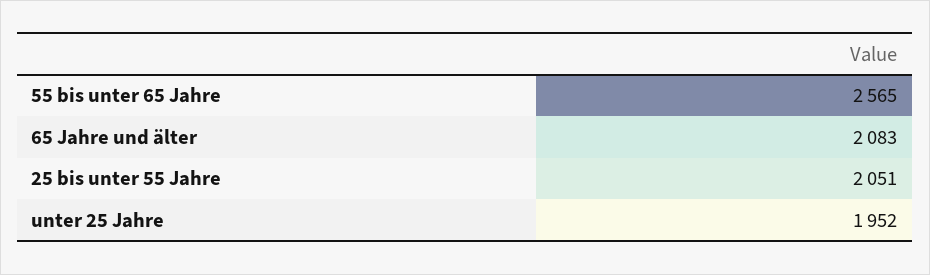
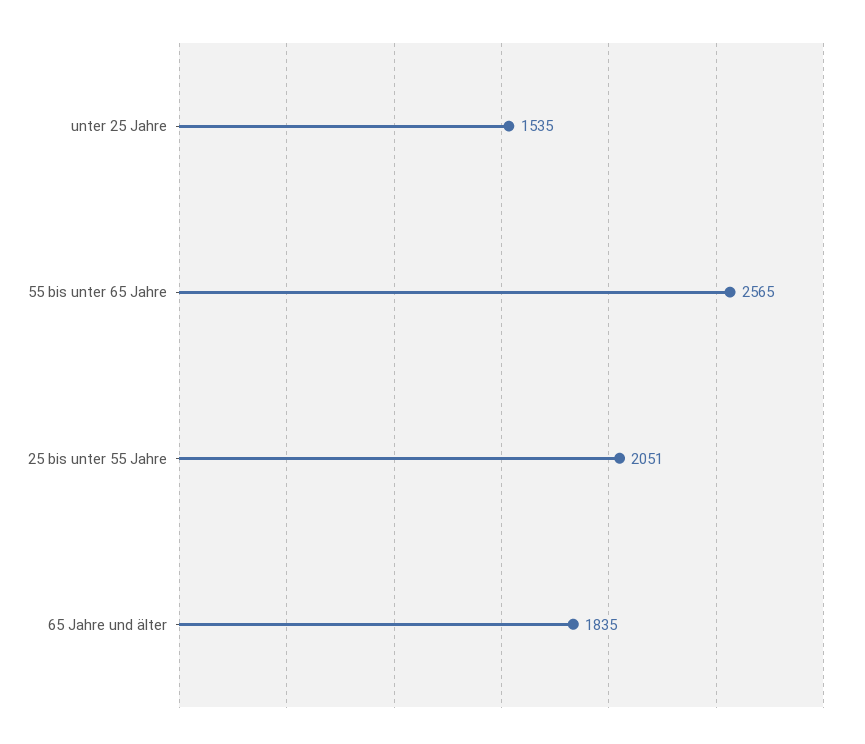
65 Jahre und älter: 2083 -> 1835
unter 25 Jahre: 1952 -> 1535

